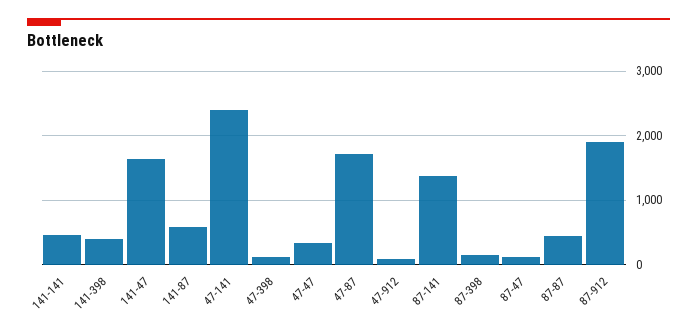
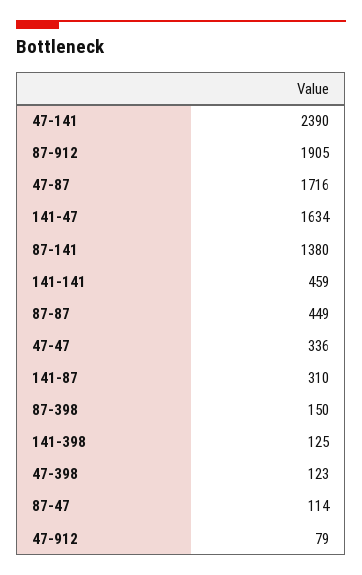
141-398: 400 -> 125
141-87: 600 -> 310

